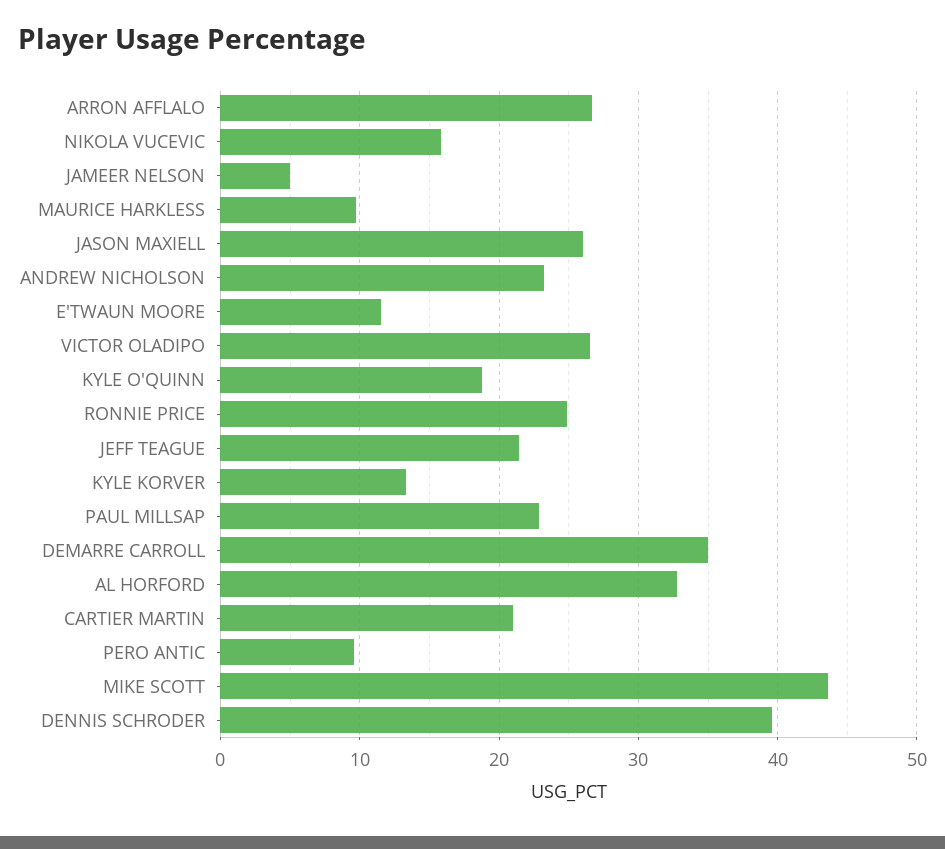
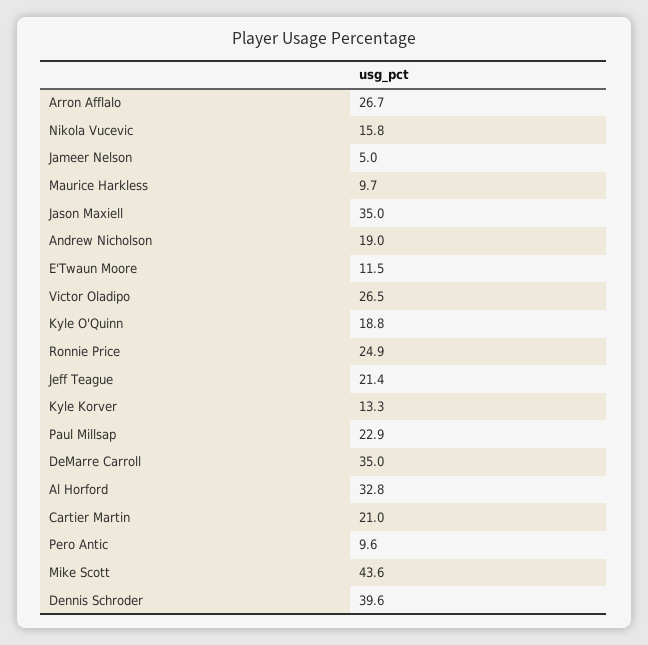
JASON MAXIELL: 26 -> 35
ANDREW NICHOLSON: 23 -> 19

